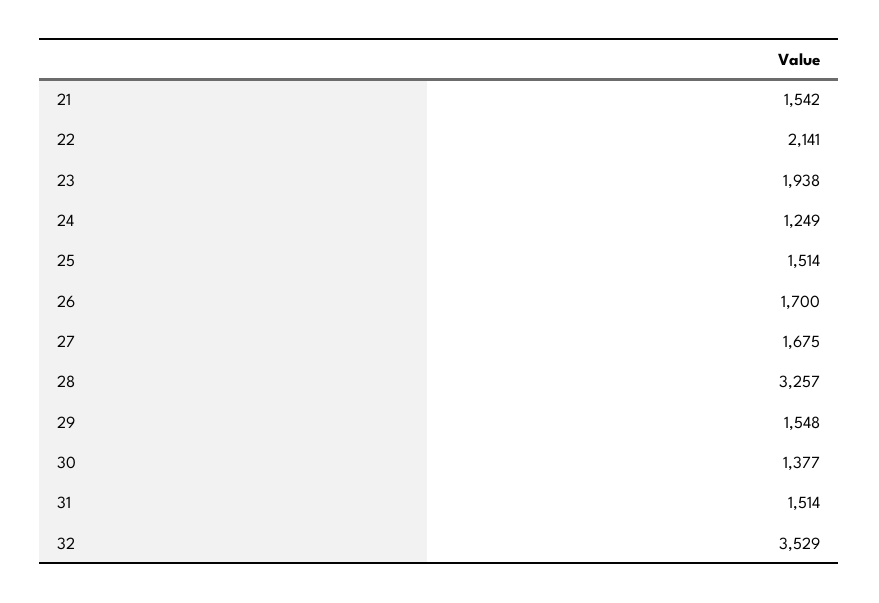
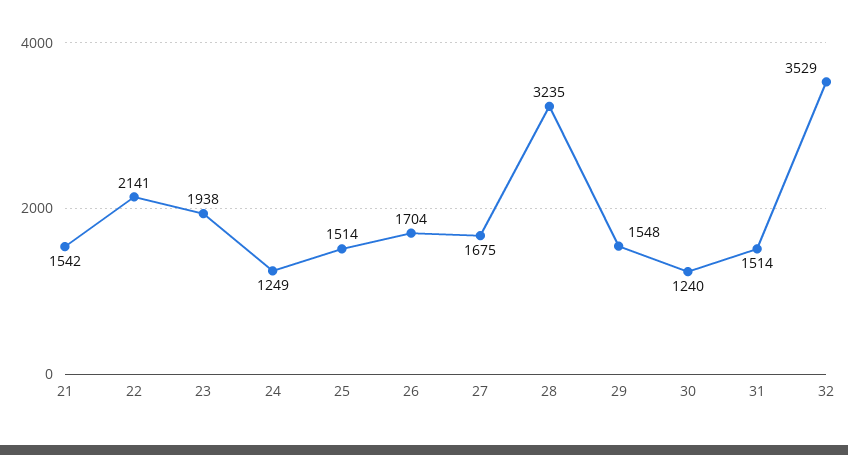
26: 1700 -> 1704
28: 3257 -> 3235
30: 1377 -> 1240

